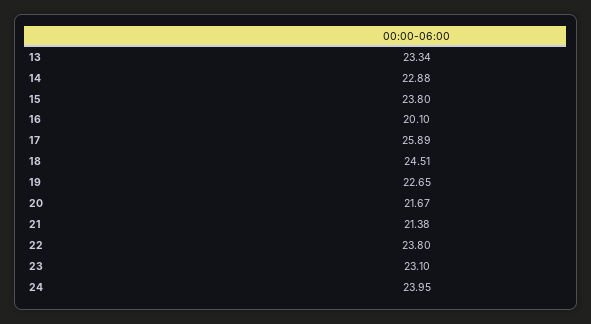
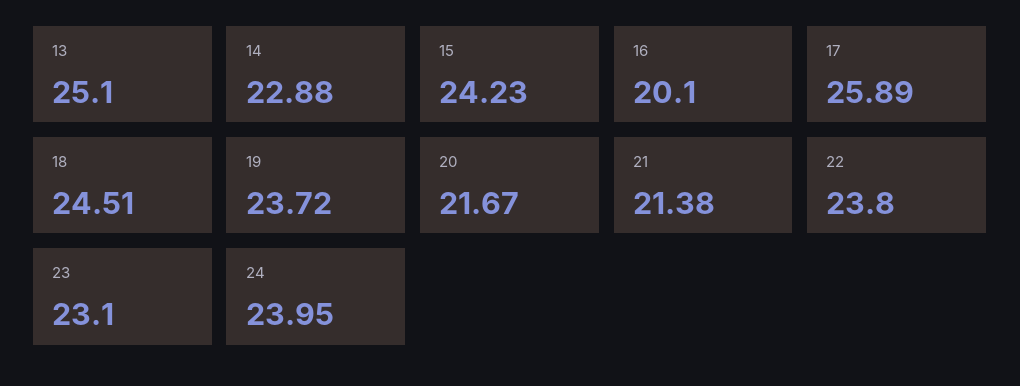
13: 23.34 -> 25.1
15: 23.8 -> 24.23
19: 22.65 -> 23.72

